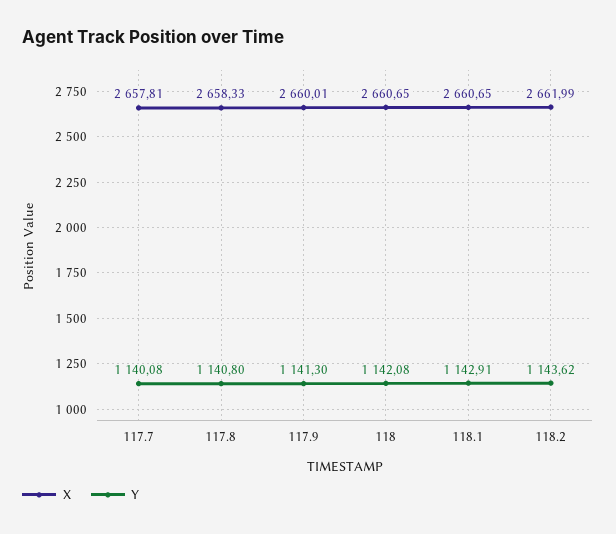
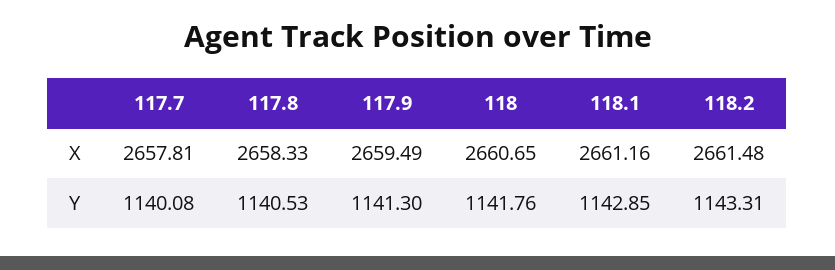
Y, 117.8: 1140.8 -> 1140.53
X, 117.9: 2660.01 -> 2659.49
Y, 118: 1142.08 -> 1141.76
X, 118.1: 2660.65 -> 2661.16
Y, 118.1: 1142.91 -> 1142.85
X, 118.2: 2661.99 -> 2661.48
Y, 118.2: 1143.62 -> 1143.31

